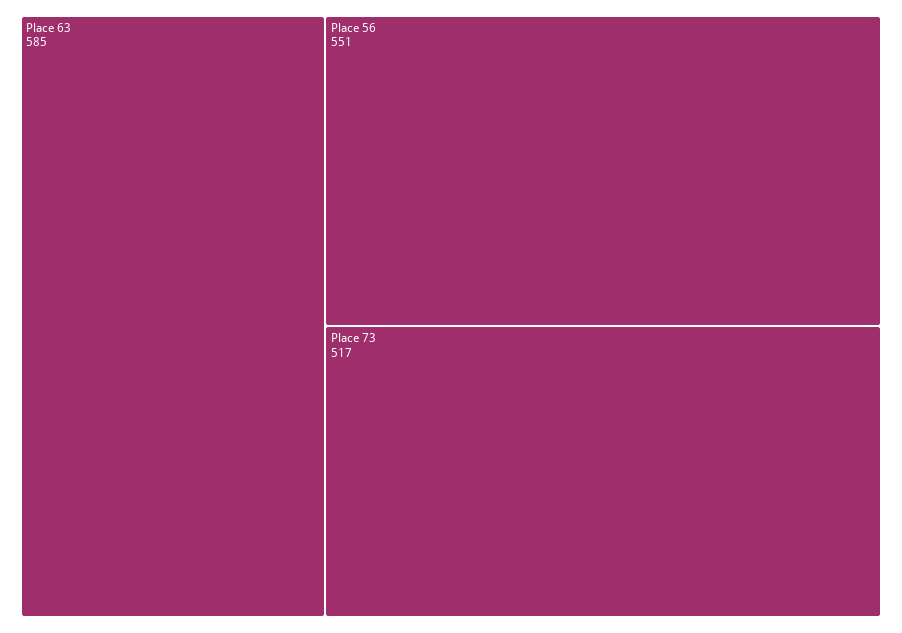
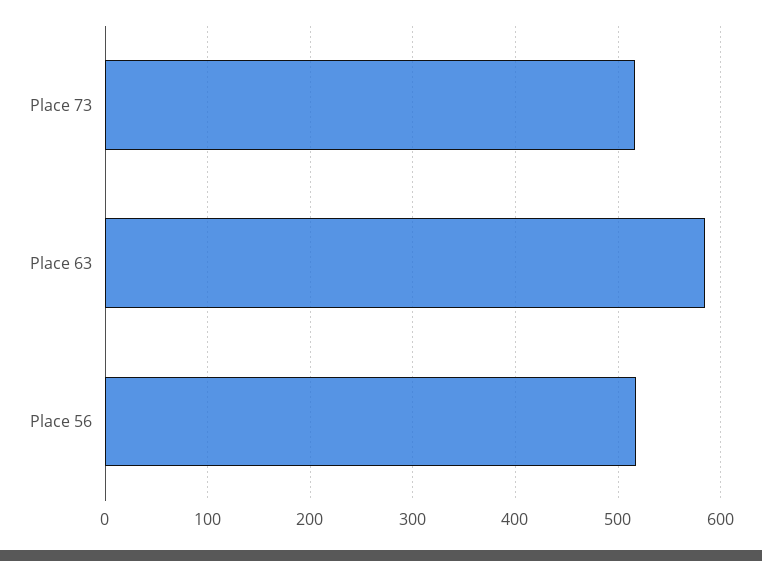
Place 56: 551 -> 520

